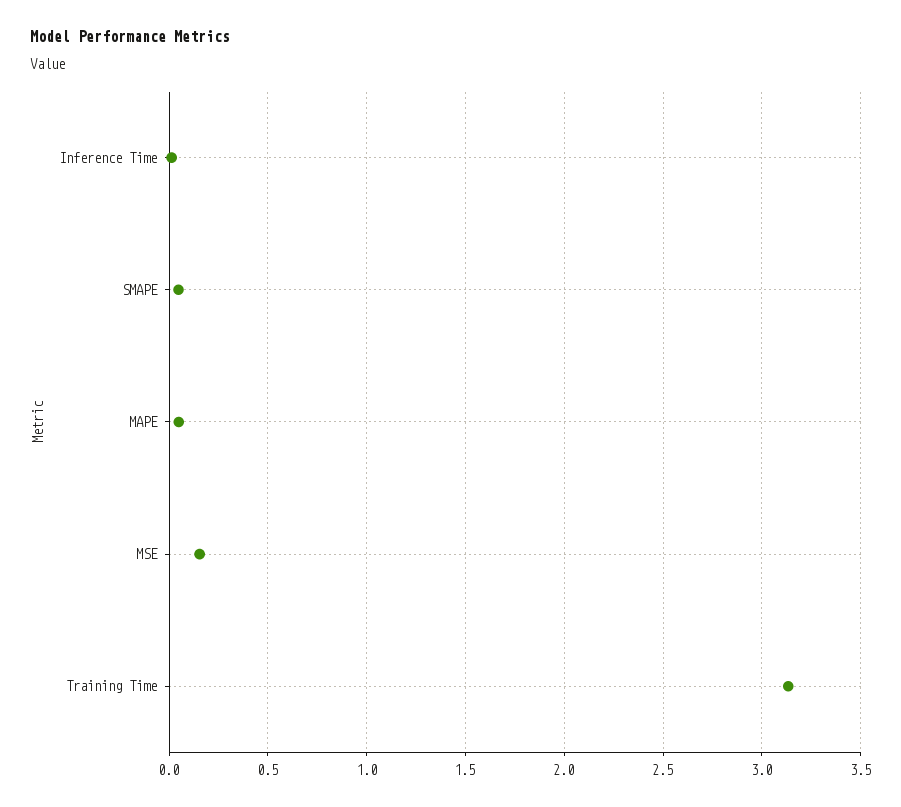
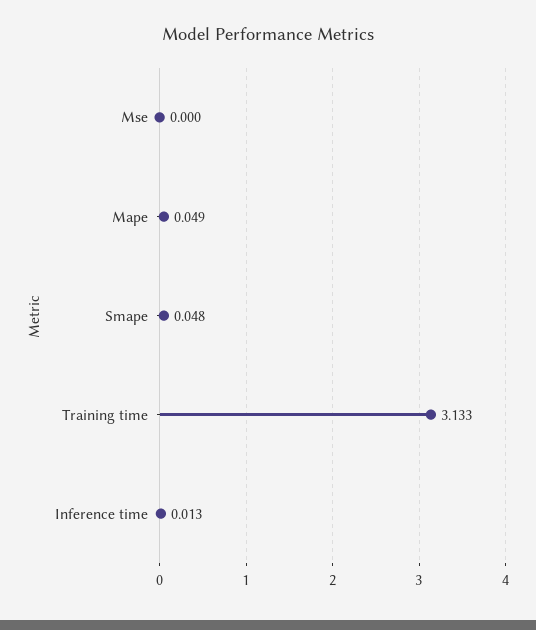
MSE: 0.15 -> 0

